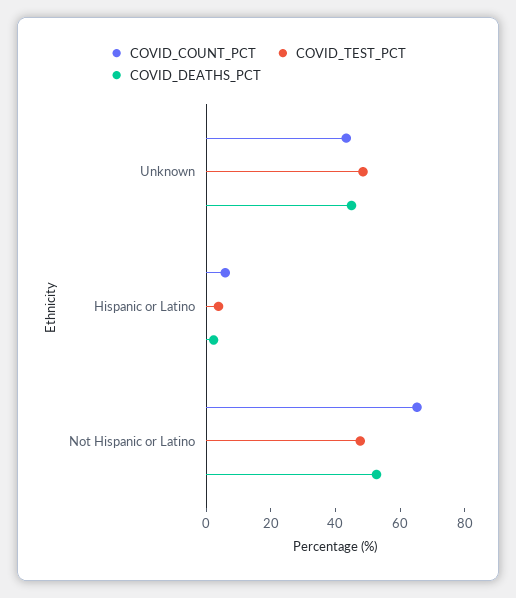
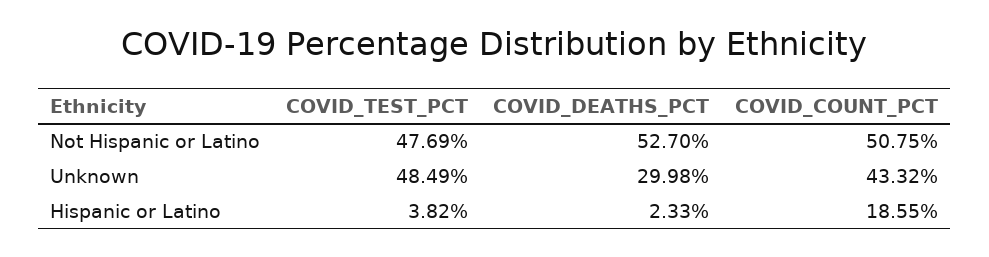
COVID_DEATHS_PCT, Unknown: 45 -> 29.98
COVID_COUNT_PCT, Hispanic or Latino: 5 -> 18.55
COVID_COUNT_PCT, Not Hispanic or Latino: 65 -> 50.75

